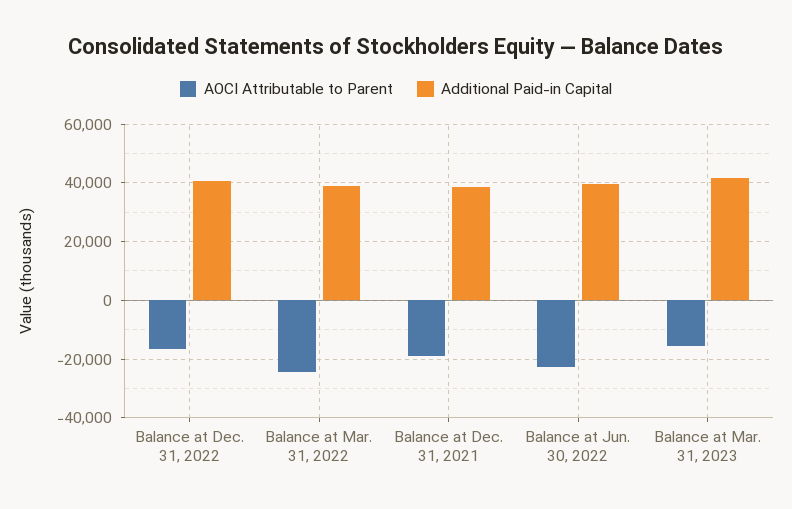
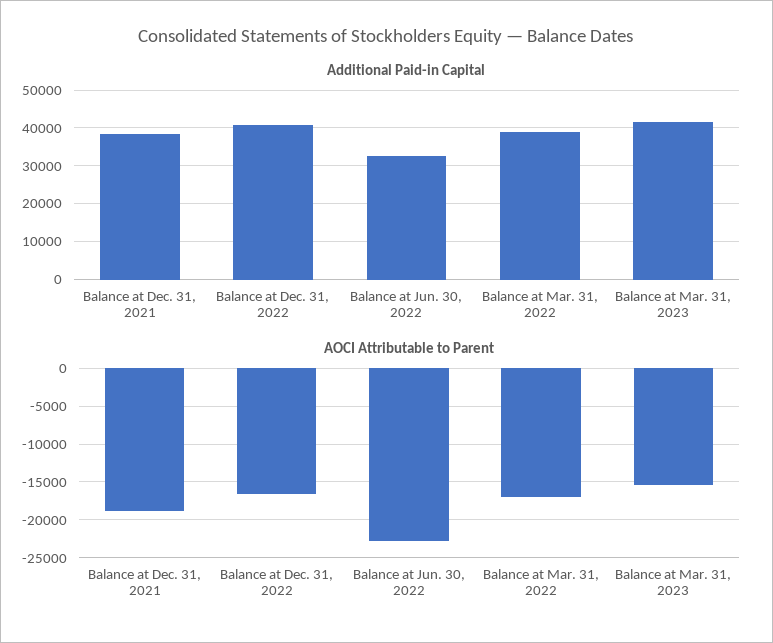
AOCI Attributable to Parent, Balance at Mar. 31, 2022: -25000 -> -17000
Additional Paid-in Capital, Balance at Jun. 30, 2022: 40000 -> 32000

